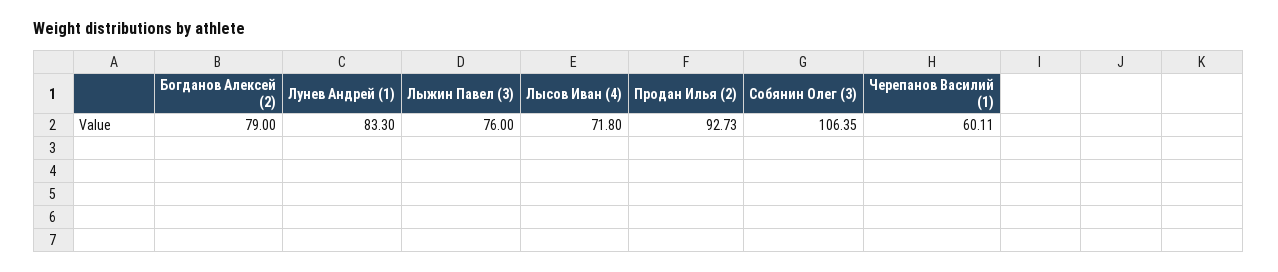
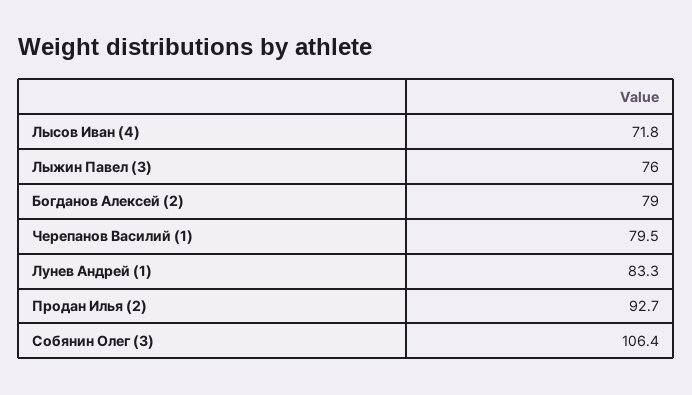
Черепанов Василий (1): 60.11 -> 79.5

